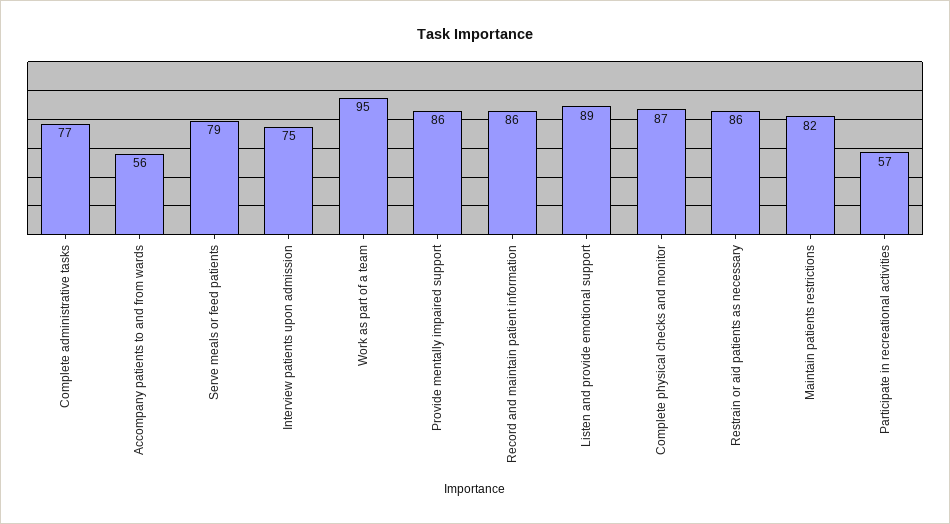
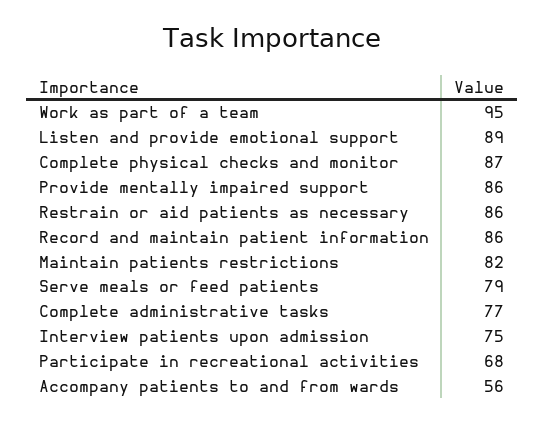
Participate in recreational activities: 57 -> 68

